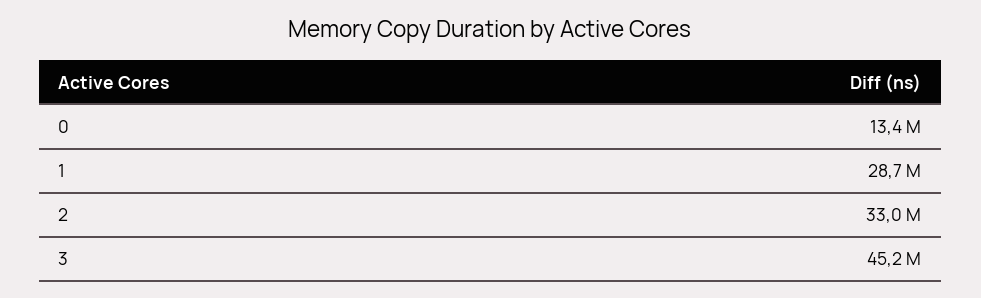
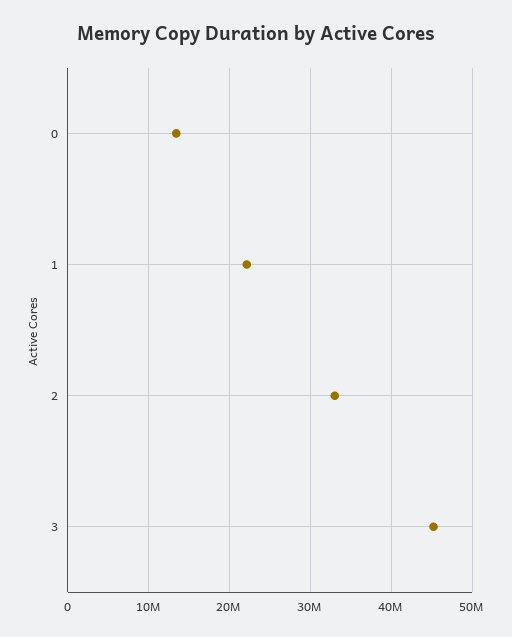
1: 28700000 -> 22000000

